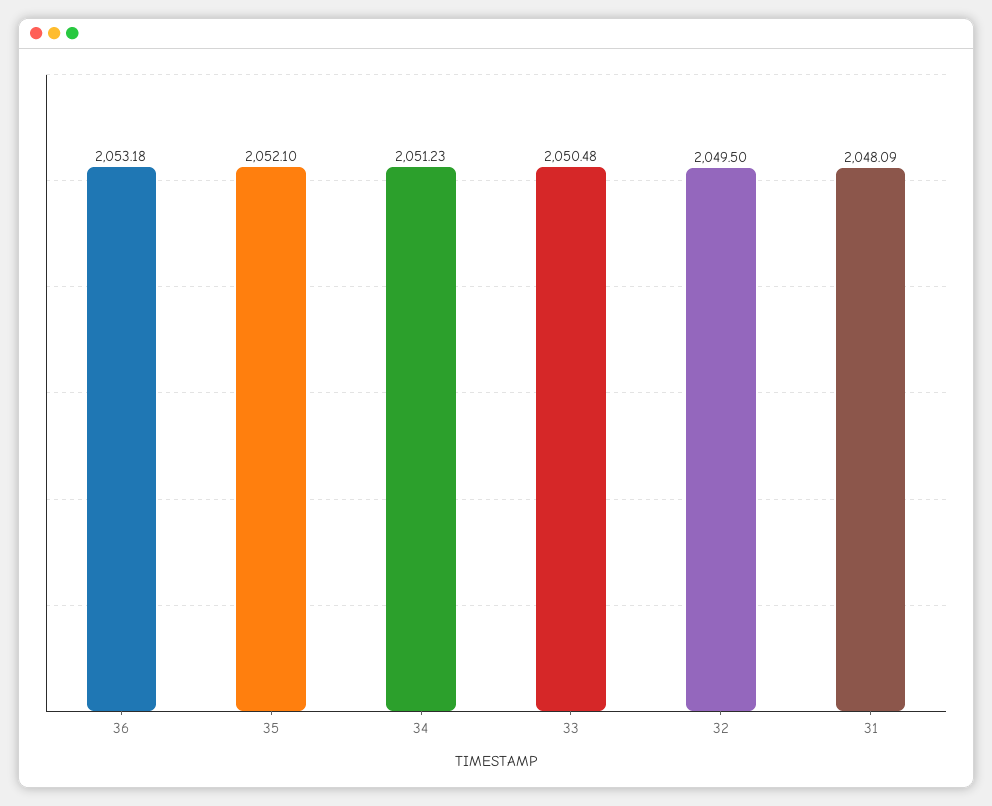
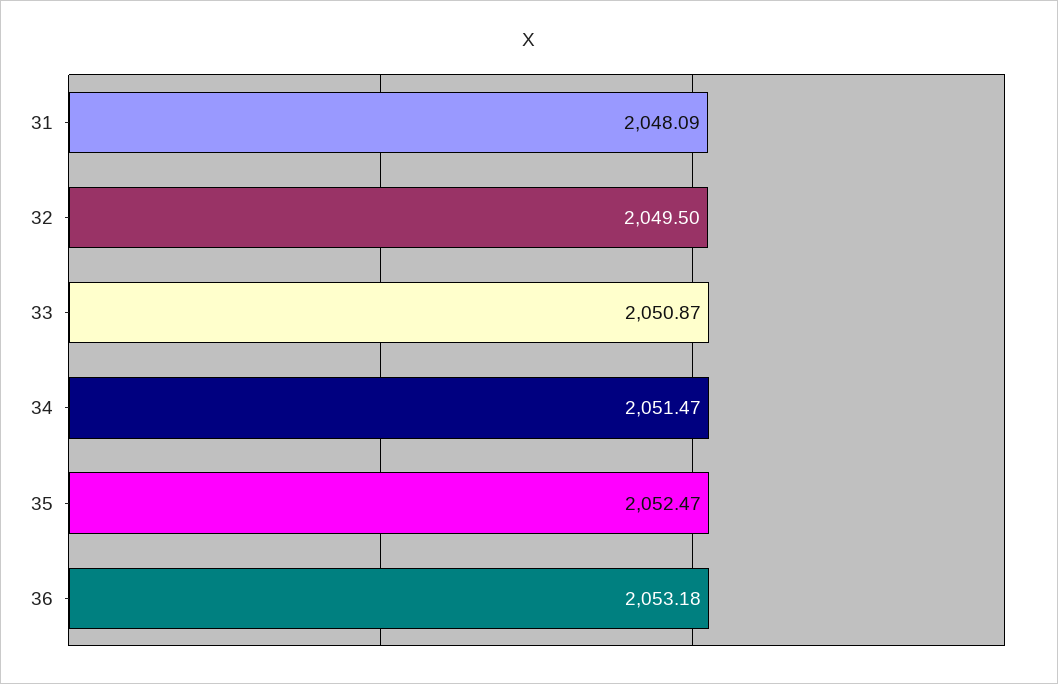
35: 2052.1 -> 2052.47
34: 2051.23 -> 2051.47
33: 2050.48 -> 2050.87

